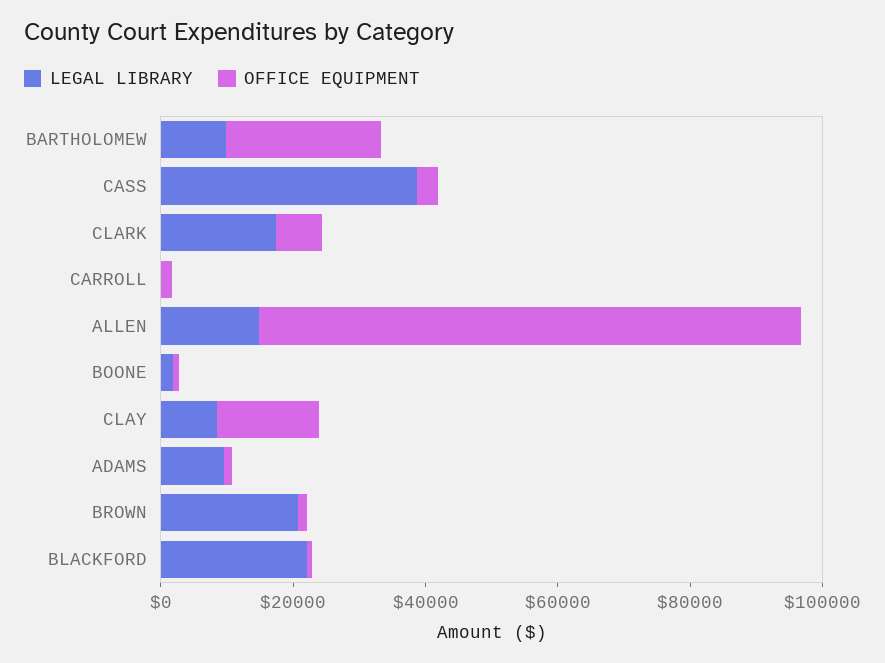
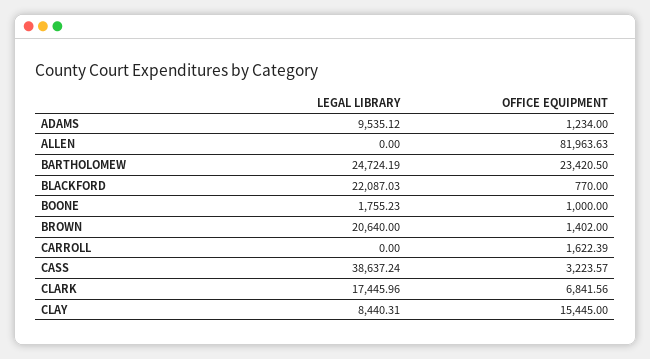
LEGAL LIBRARY, BARTHOLOMEW: 10000 -> 24724.19
LEGAL LIBRARY, ALLEN: 15000 -> 0

